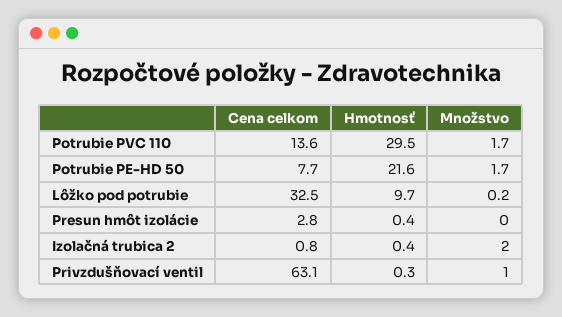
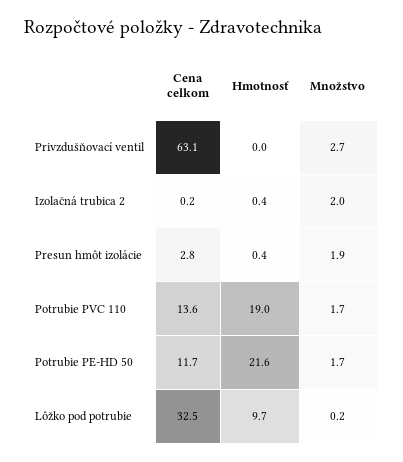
Hmotnosť, Potrubie PVC 110: 29.5 -> 19
Cena celkom, Potrubie PE-HD 50: 7.7 -> 11.7
Množstvo, Presun hmôt izolácie: 0 -> 1.9
Cena celkom, Izolačná trubica 2: 0.8 -> 0.2
Hmotnosť, Privzdušňovací ventil: 0.3 -> 0
Množstvo, Privzdušňovací ventil: 1 -> 2.7

